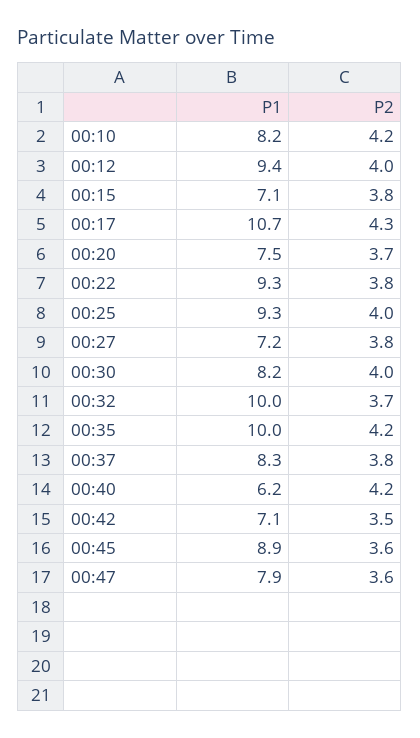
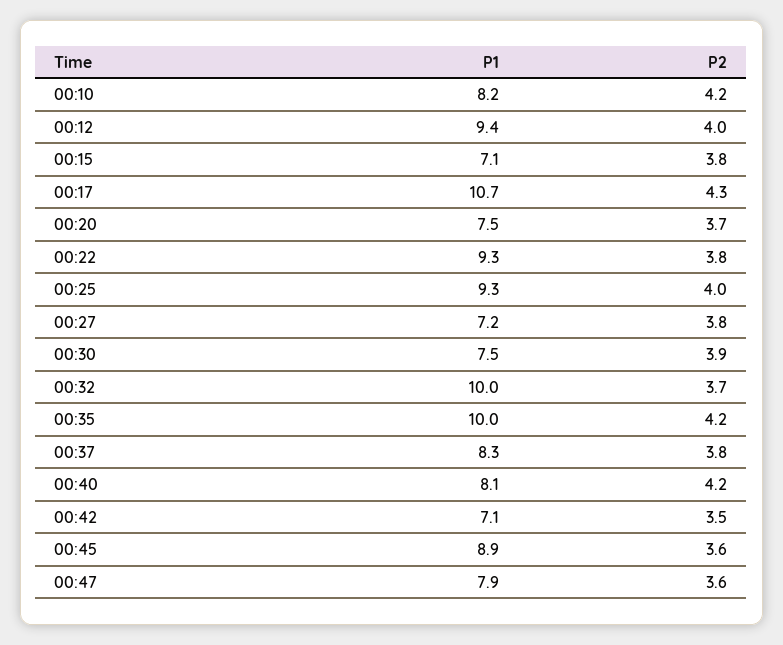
P1, 00:30: 8.2 -> 7.5
P2, 00:30: 4 -> 3.9
P1, 00:40: 6.2 -> 8.1

